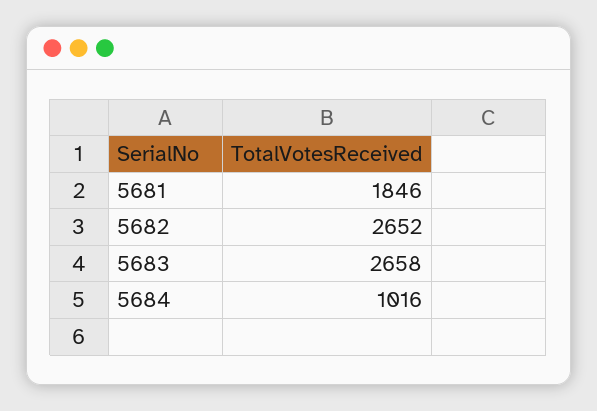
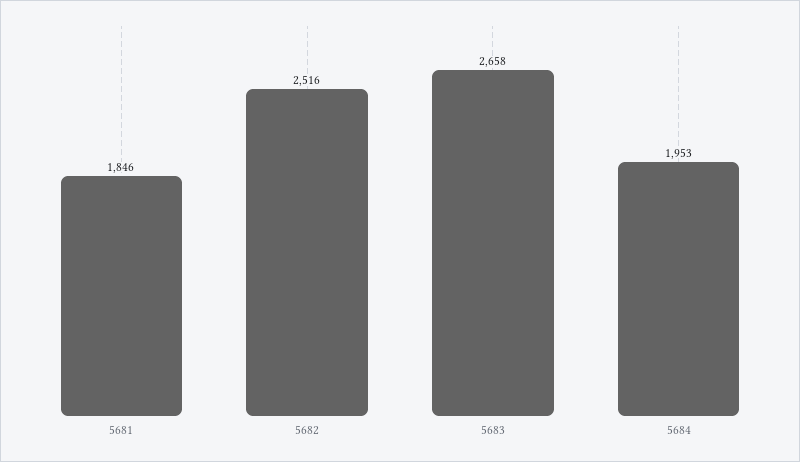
5682: 2652 -> 2516
5684: 1016 -> 1953

